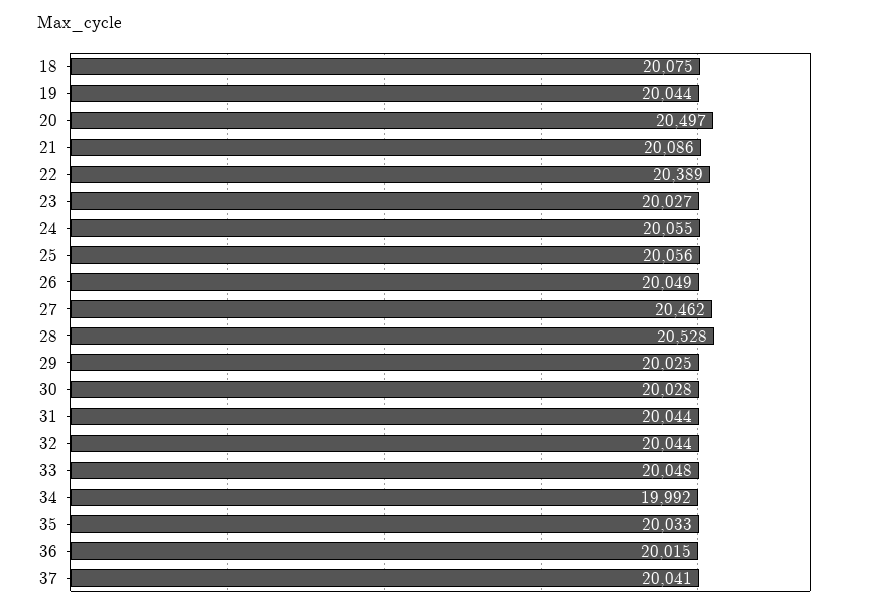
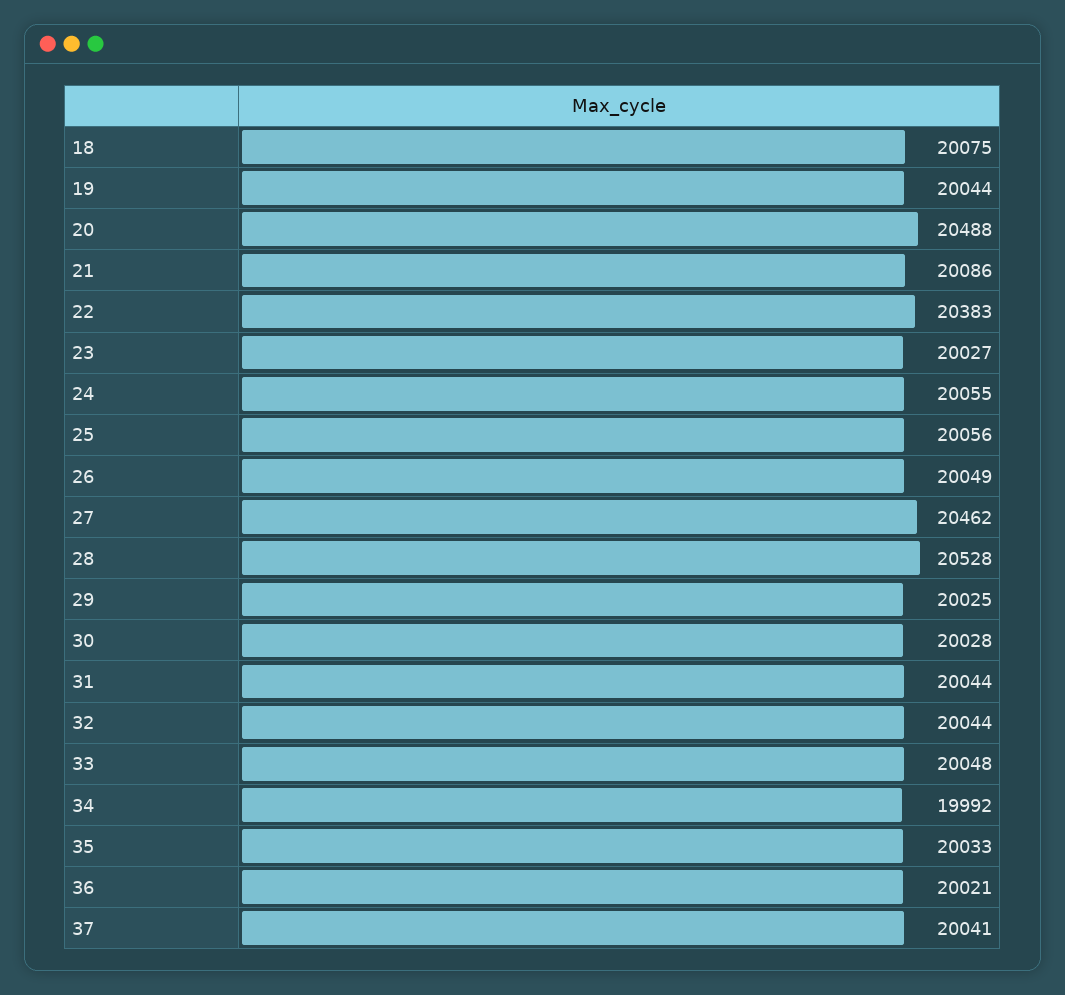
20: 20497 -> 20488
22: 20389 -> 20383
36: 20015 -> 20021

